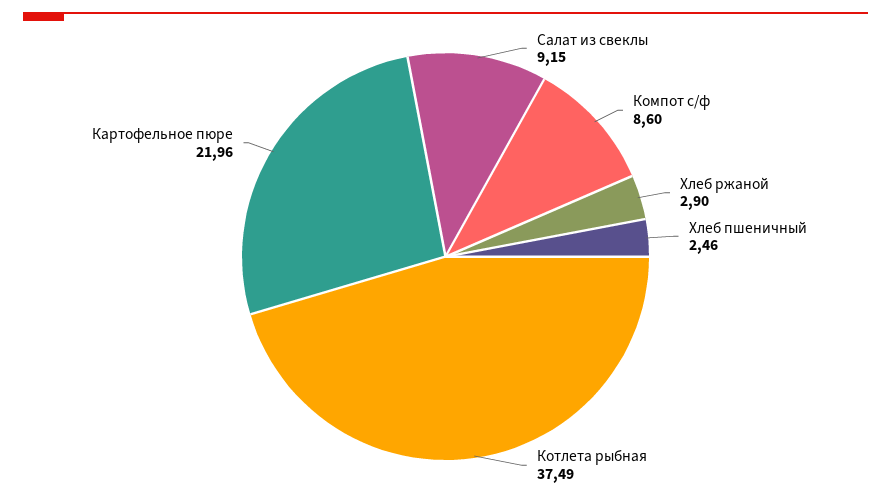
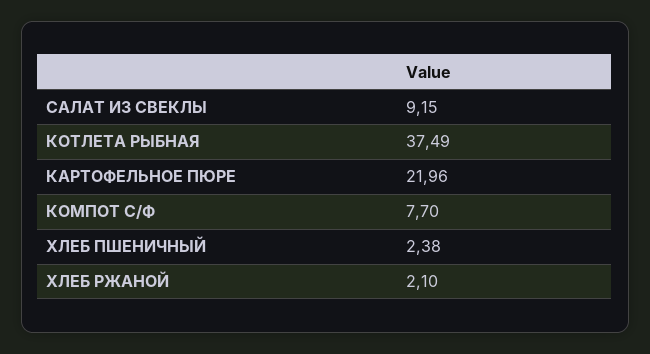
Компот с/ф: 8.6 -> 7.7
Хлеб ржаной: 2.9 -> 2.1
Хлеб пшеничный: 2.46 -> 2.38

